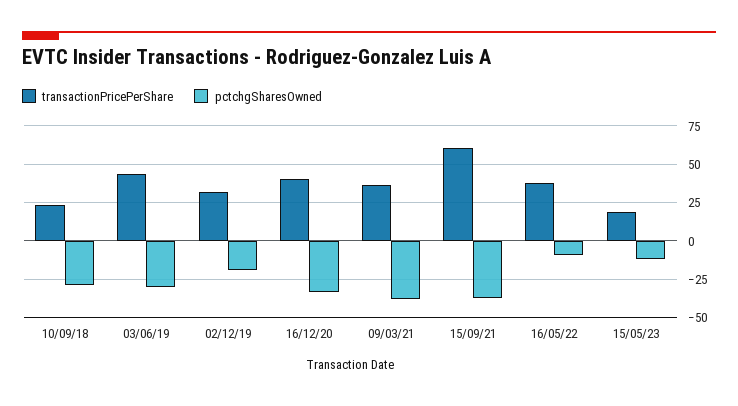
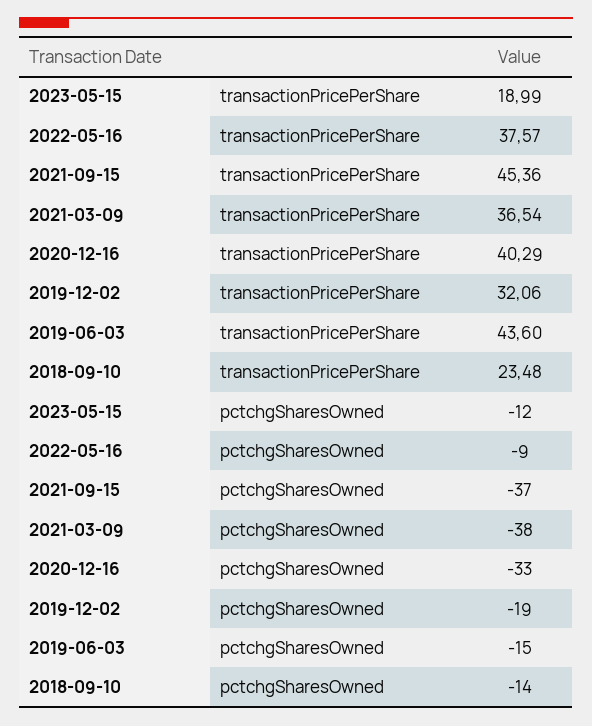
pctchgSharesOwned, 10/09/18: -30 -> -14
pctchgSharesOwned, 03/06/19: -30 -> -15
transactionPricePerShare, 15/09/21: 60 -> 45.36

